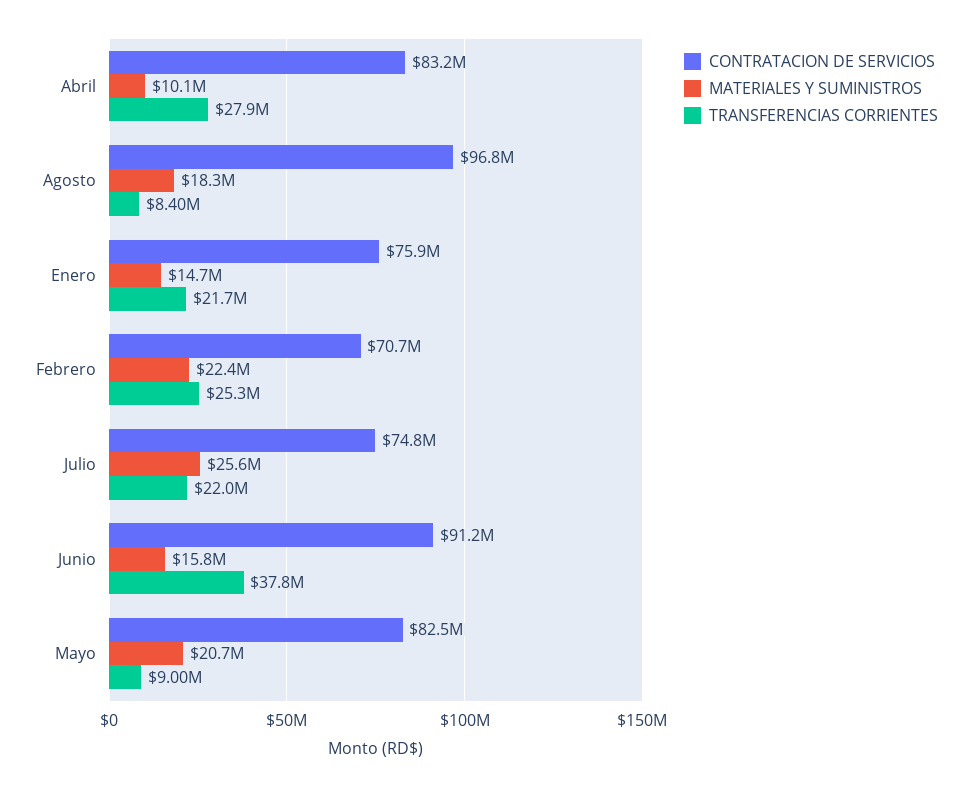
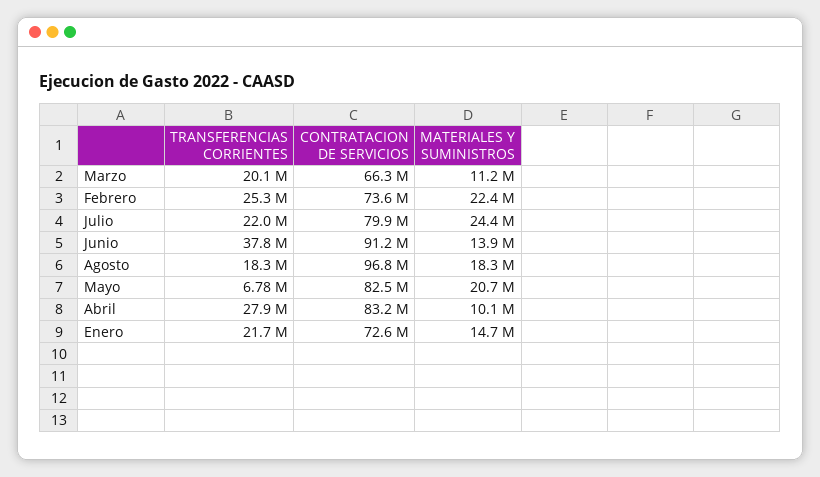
TRANSFERENCIAS CORRIENTES, Agosto: 8400000 -> 18300000
CONTRATACION DE SERVICIOS, Enero: 75900000 -> 72600000
CONTRATACION DE SERVICIOS, Febrero: 70700000 -> 73600000
CONTRATACION DE SERVICIOS, Julio: 74800000 -> 79900000
MATERIALES Y SUMINISTROS, Julio: 25600000 -> 24400000
MATERIALES Y SUMINISTROS, Junio: 15800000 -> 13900000
TRANSFERENCIAS CORRIENTES, Mayo: 9000000 -> 6780000
TRANSFERENCIAS CORRIENTES, Marzo: none -> 20100000
CONTRATACION DE SERVICIOS, Marzo: none -> 66300000
MATERIALES Y SUMINISTROS, Marzo: none -> 11200000

